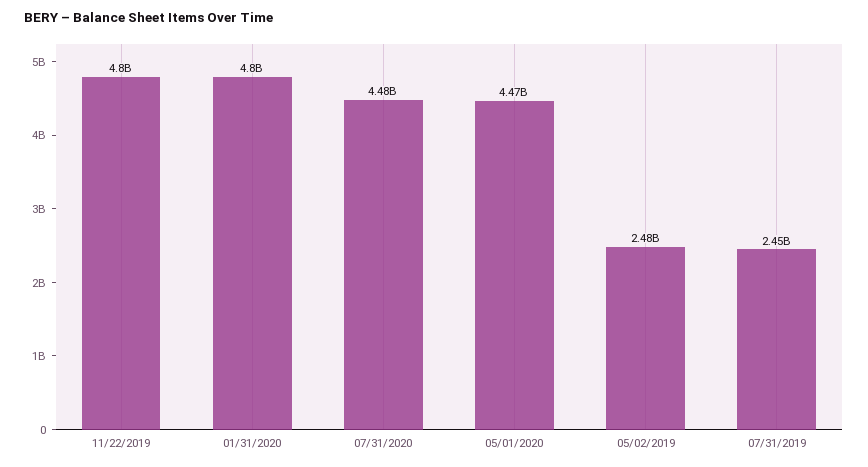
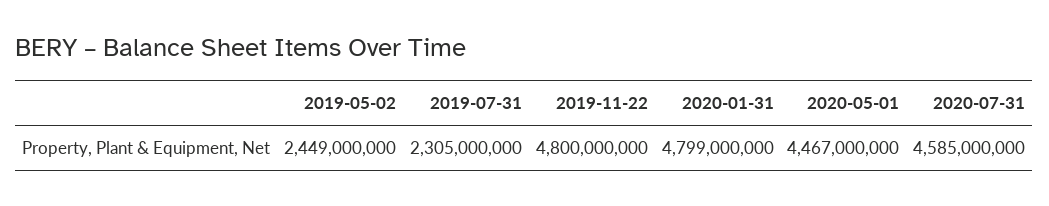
07/31/2020: 4480000000 -> 4585000000
05/02/2019: 2480000000 -> 2449000000
07/31/2019: 2450000000 -> 2305000000

